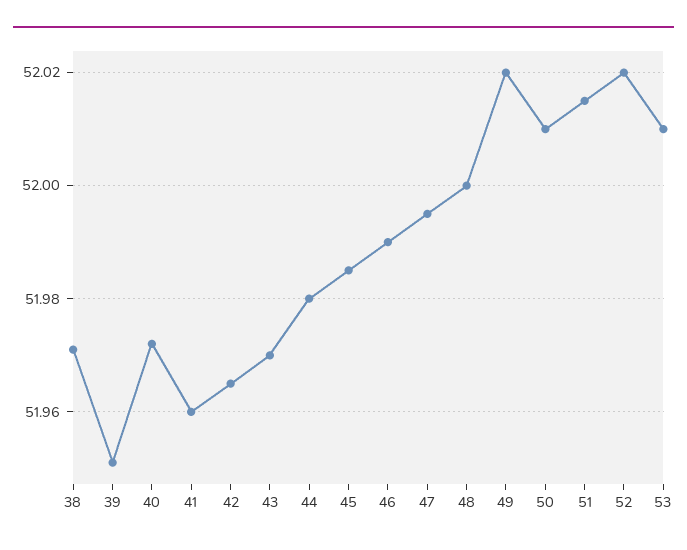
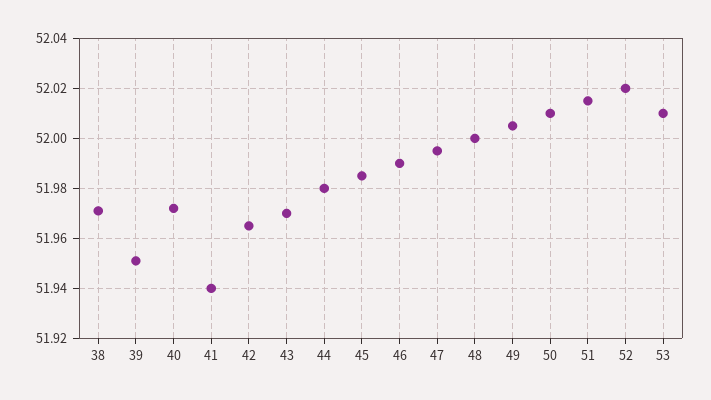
41: 51.96 -> 51.94
49: 52.02 -> 52.005

